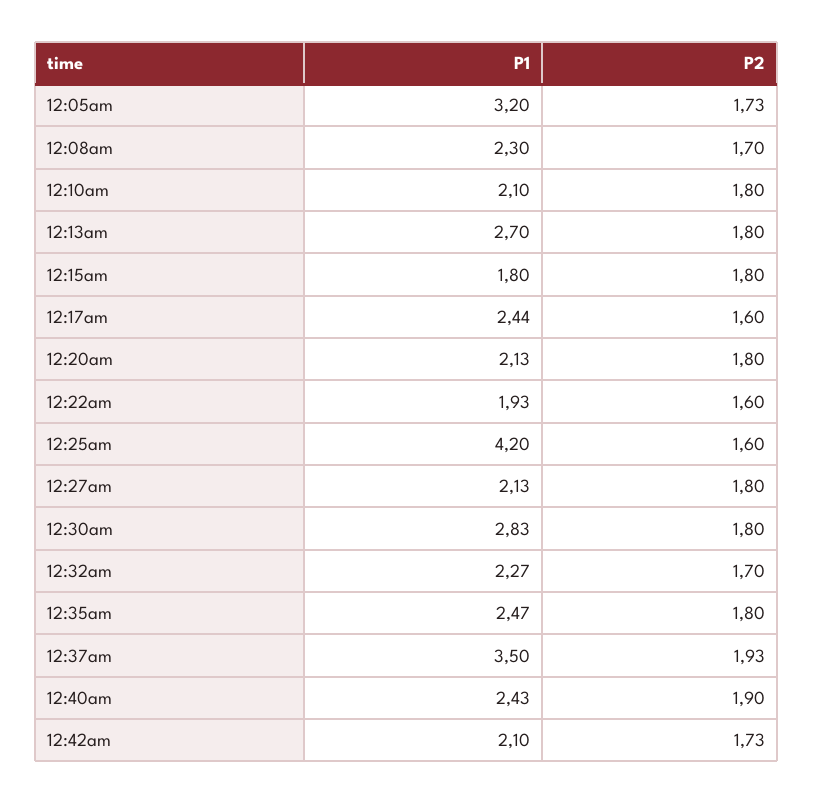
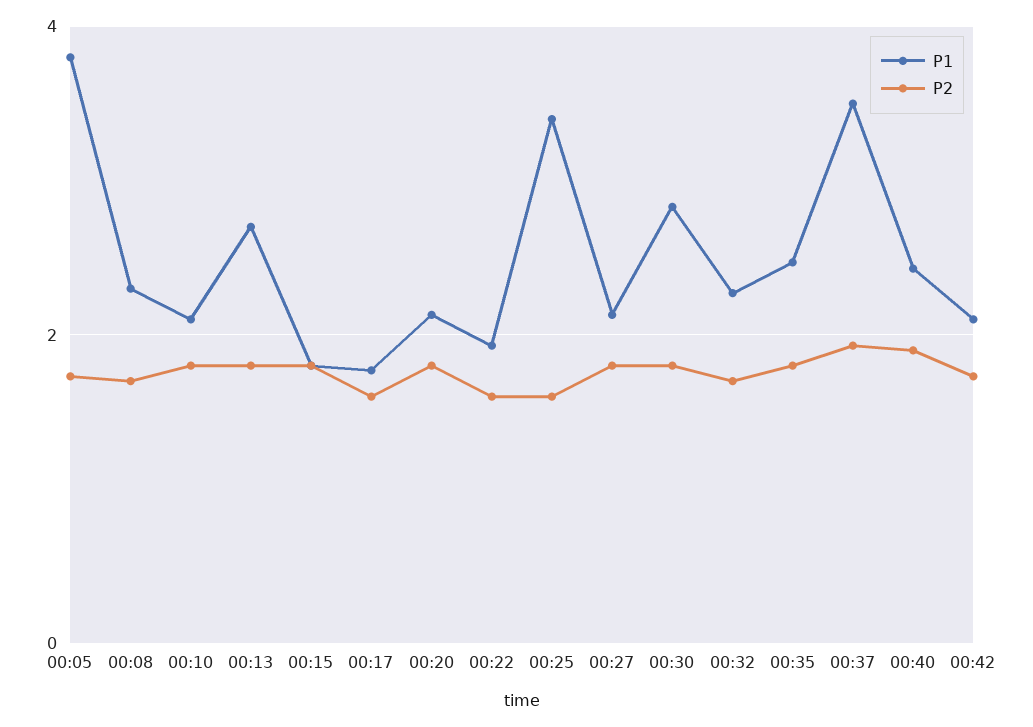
P1, 12:05am: 3.2 -> 3.8
P1, 12:17am: 2.44 -> 1.8
P1, 12:25am: 4.2 -> 3.4

